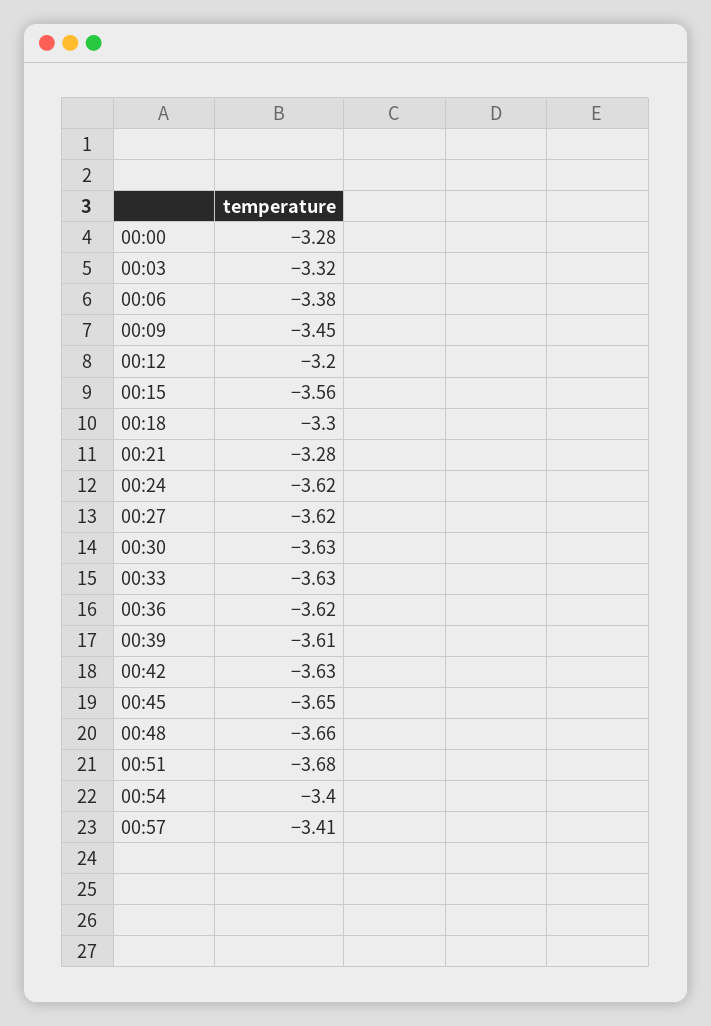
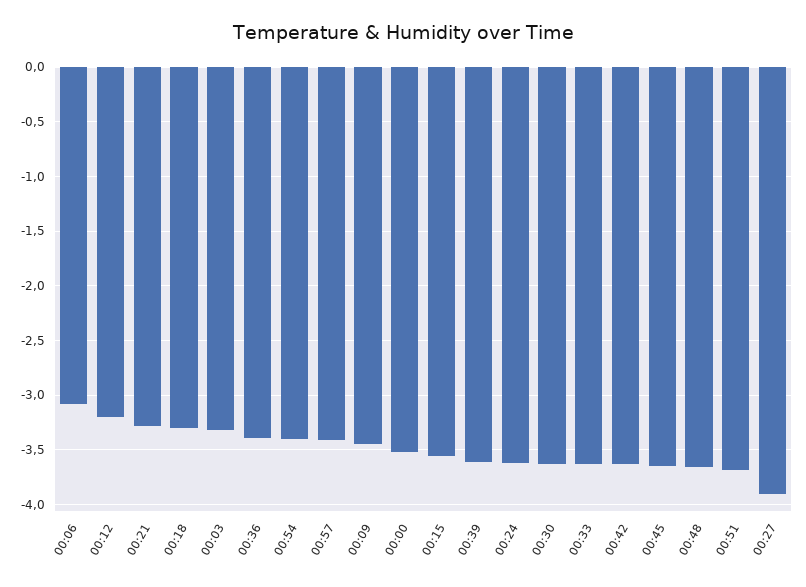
00:00: -3.28 -> -3.5
00:06: -3.38 -> -3.1
00:27: -3.62 -> -3.9
00:36: -3.62 -> -3.4

